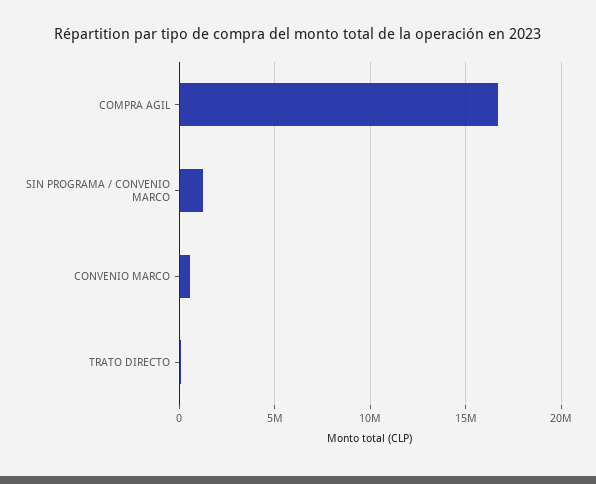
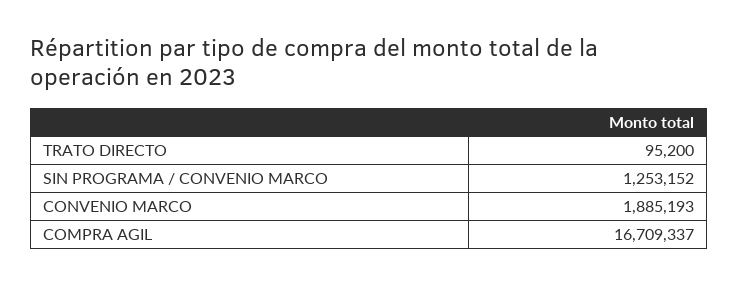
CONVENIO MARCO: 500000 -> 1885193

